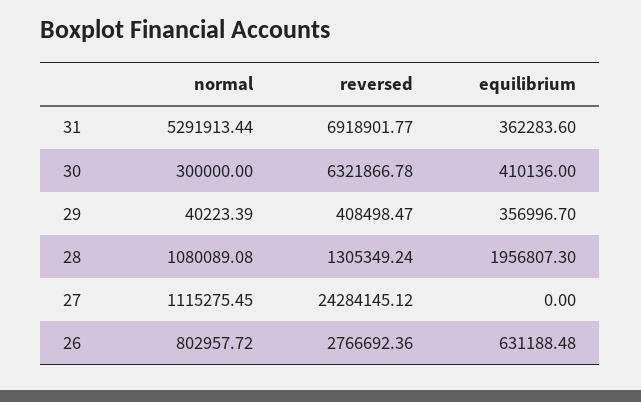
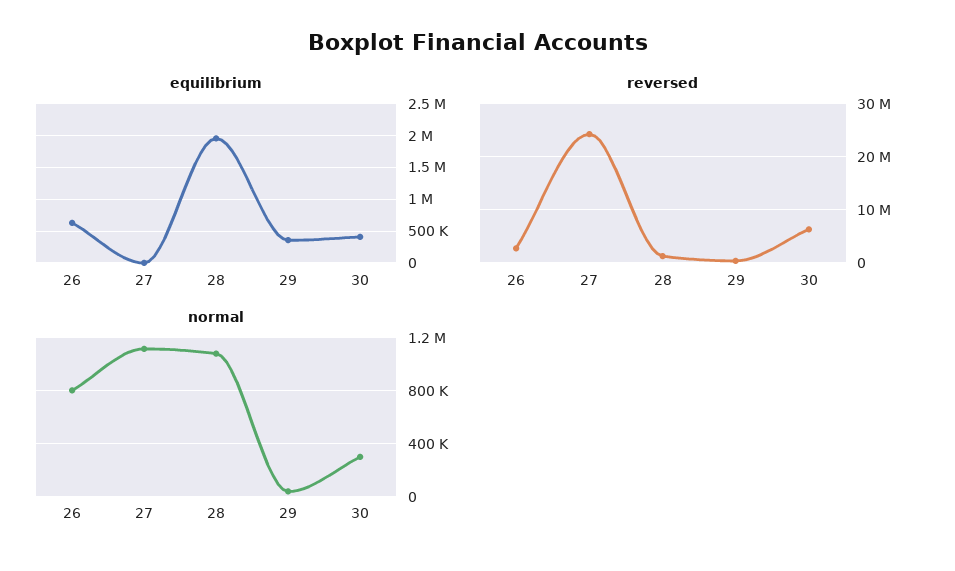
normal, 31: 5291913.44 -> none
reversed, 31: 6918901.77 -> none
equilibrium, 31: 362283.6 -> none

